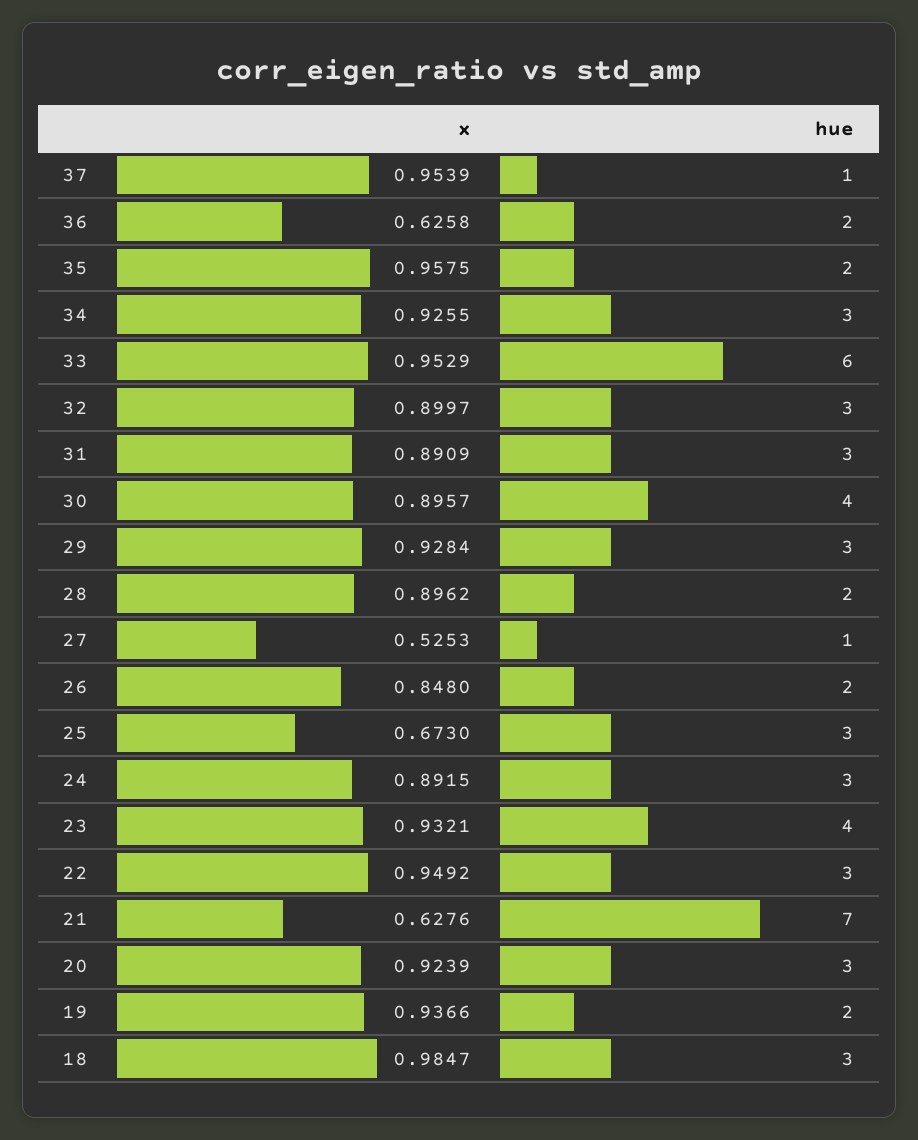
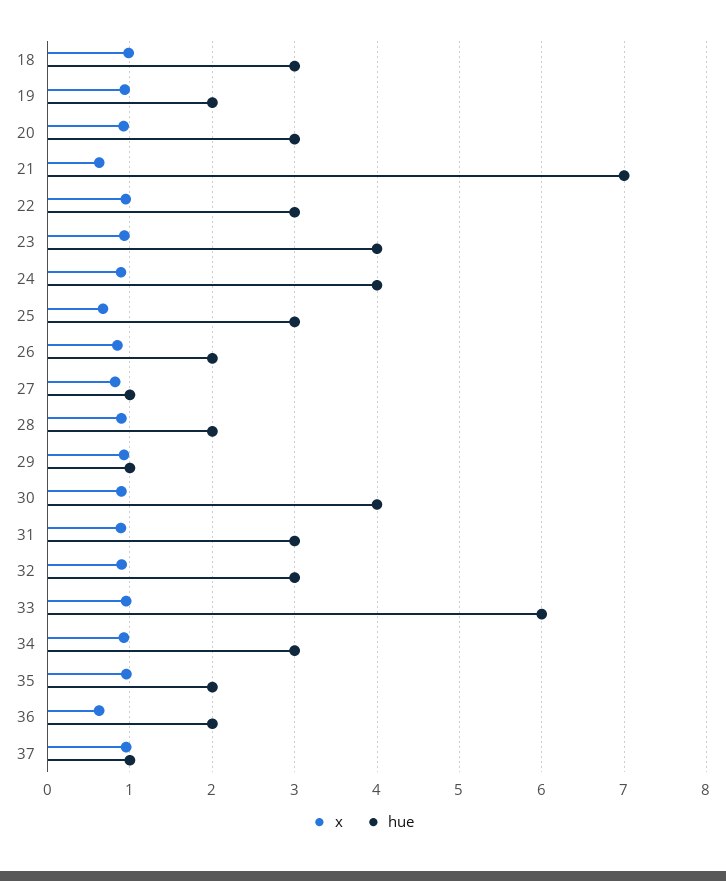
hue, 29: 3 -> 1
x, 27: 0.5253 -> 0.8
hue, 24: 3 -> 4

